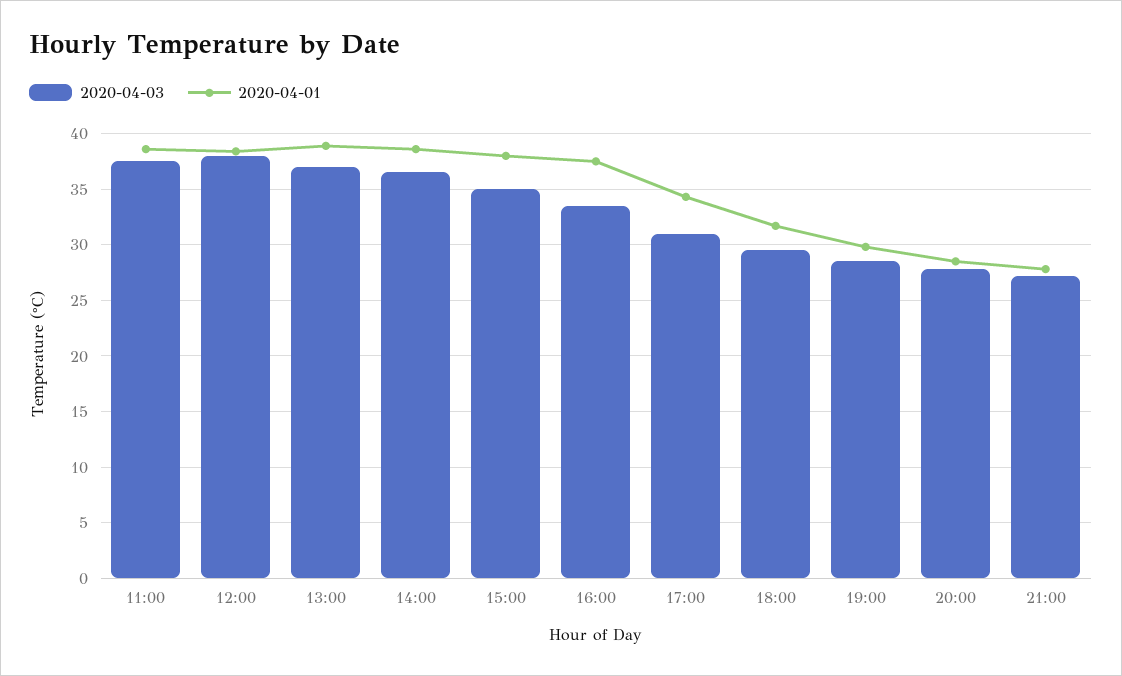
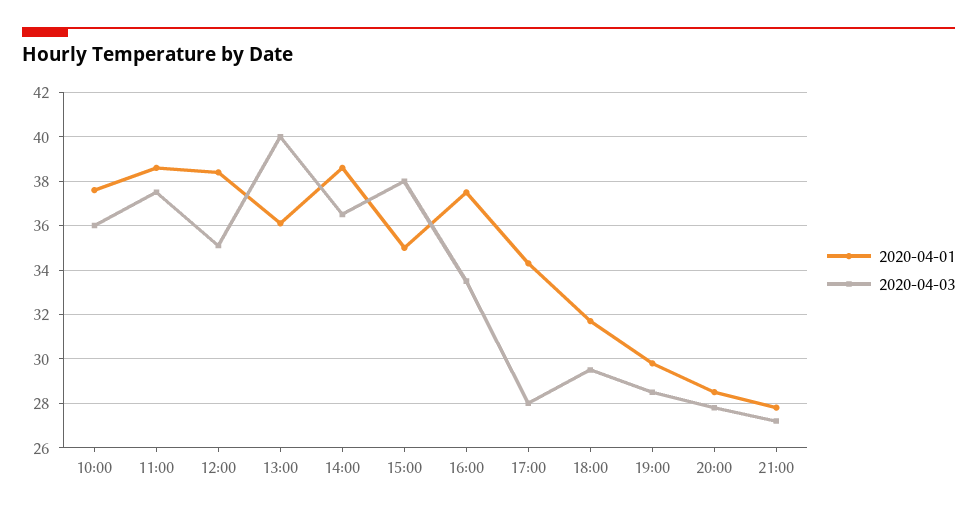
2020-04-03, 12:00: 38 -> 35
2020-04-03, 13:00: 37 -> 40
2020-04-01, 13:00: 39 -> 36
2020-04-03, 15:00: 35 -> 38
2020-04-01, 15:00: 38 -> 35
2020-04-03, 17:00: 31 -> 28
2020-04-01, 10:00: none -> 37.5
2020-04-03, 10:00: none -> 36

